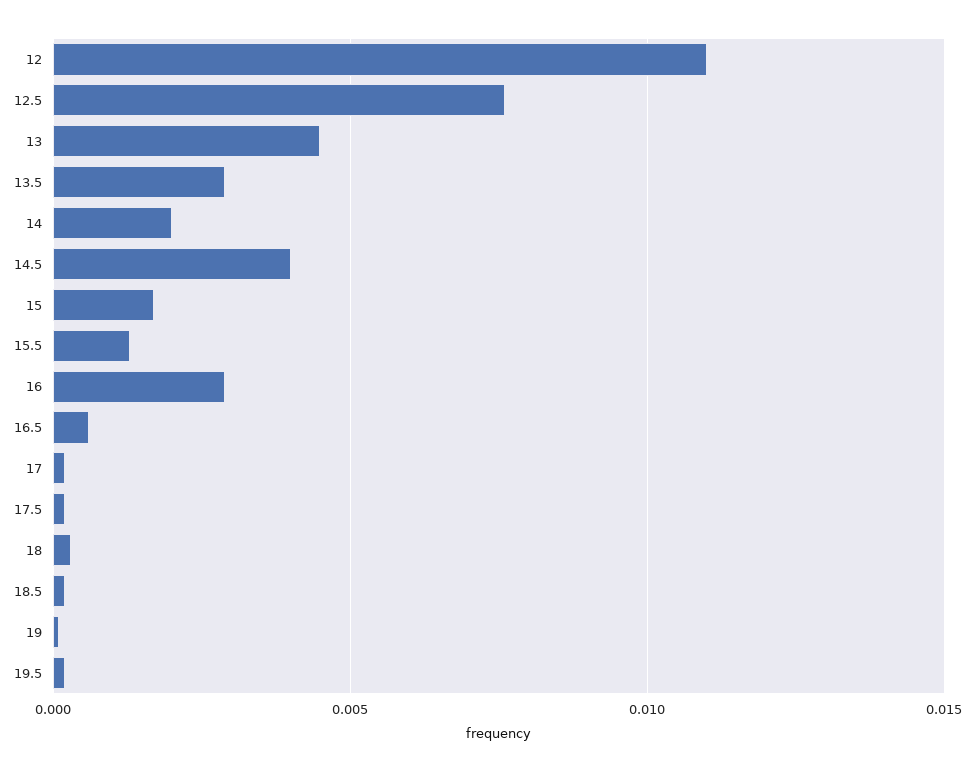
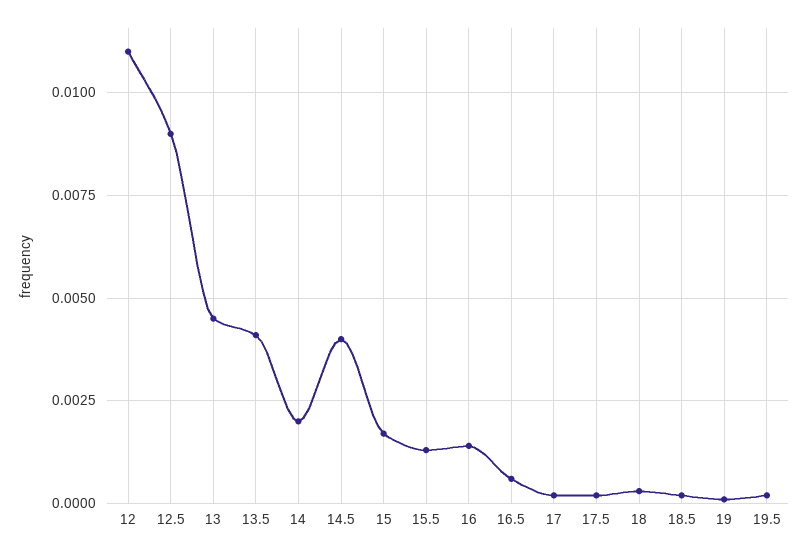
12.5: 0.0075 -> 0.009
13.5: 0.003 -> 0.004
16: 0.003 -> 0.0015

